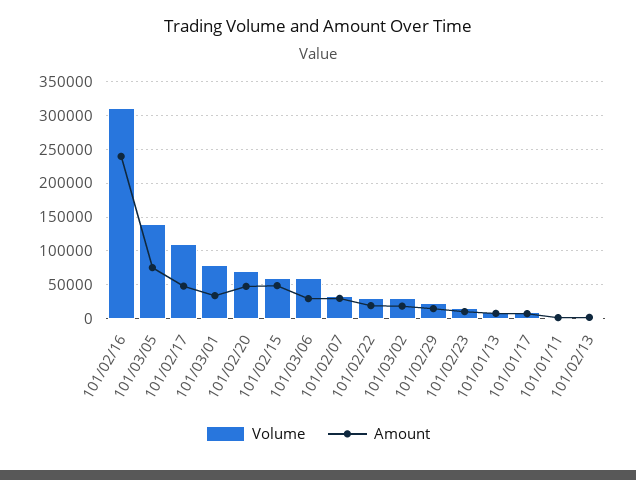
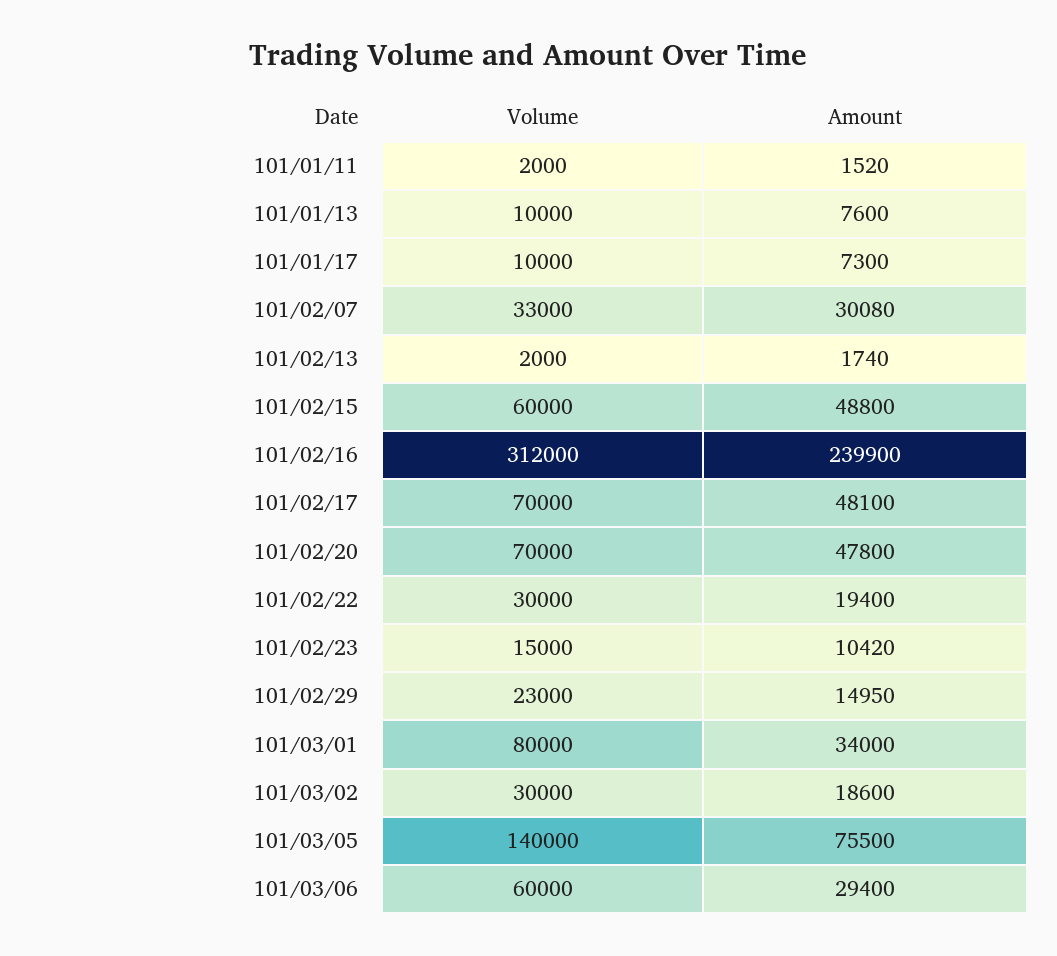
Volume, 101/02/17: 110000 -> 70000

